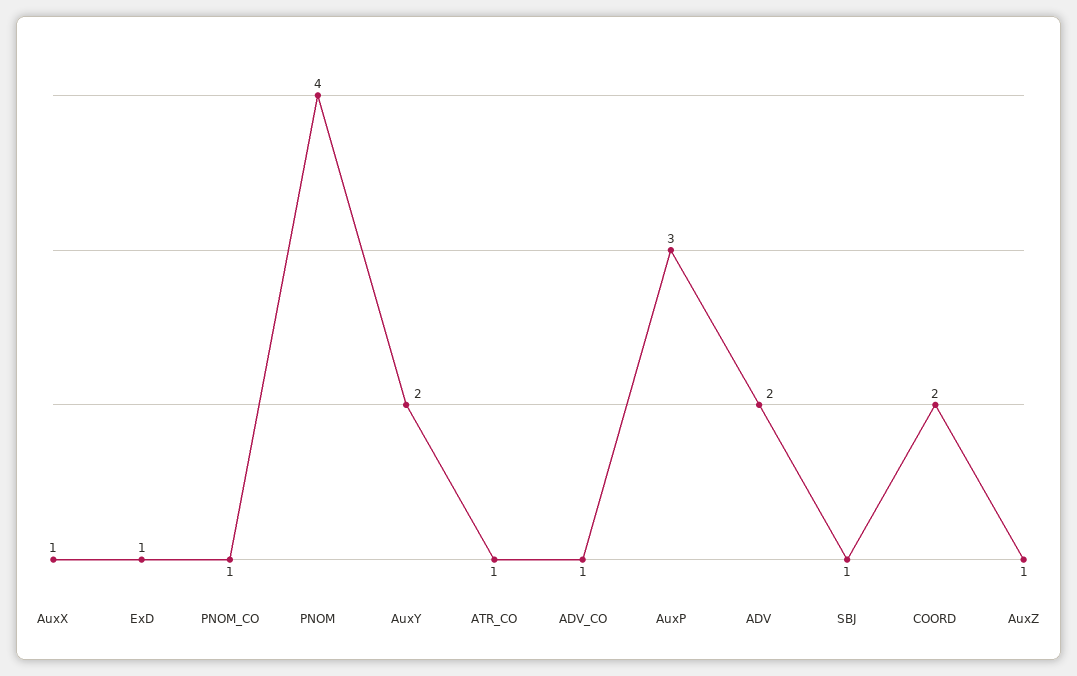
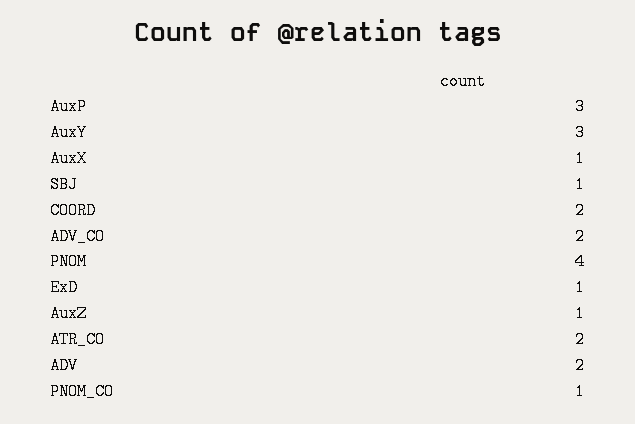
AuxY: 2 -> 3
ATR_CO: 1 -> 2
ADV_CO: 1 -> 2

